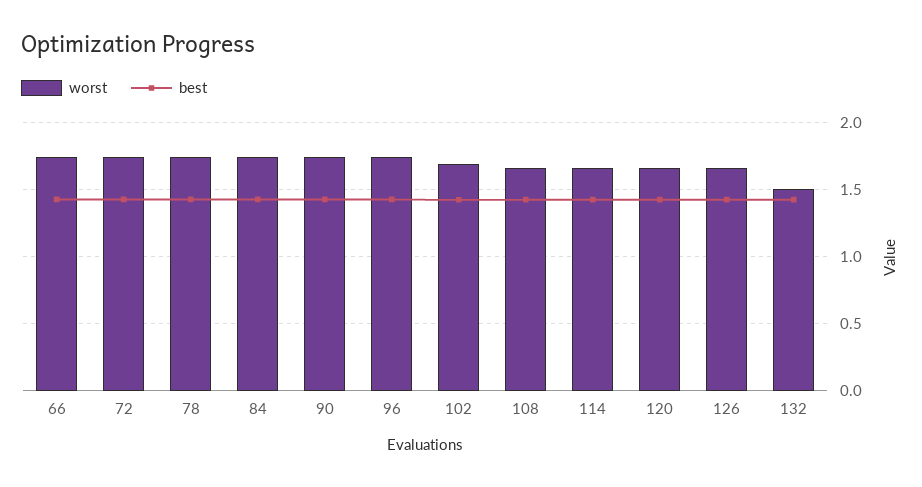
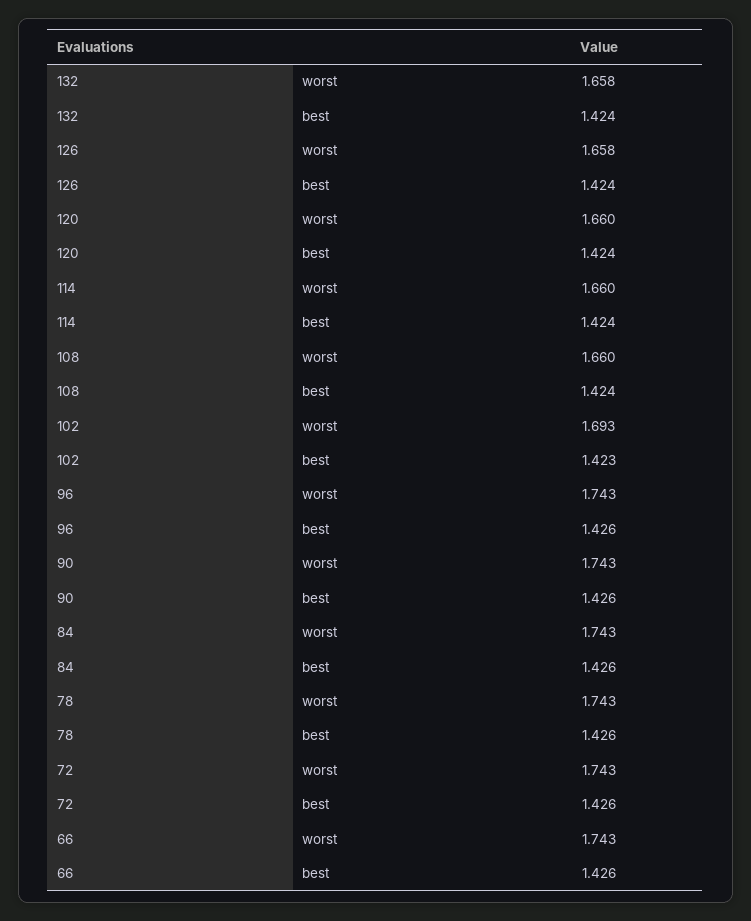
worst, 132: 1.5 -> 1.658

